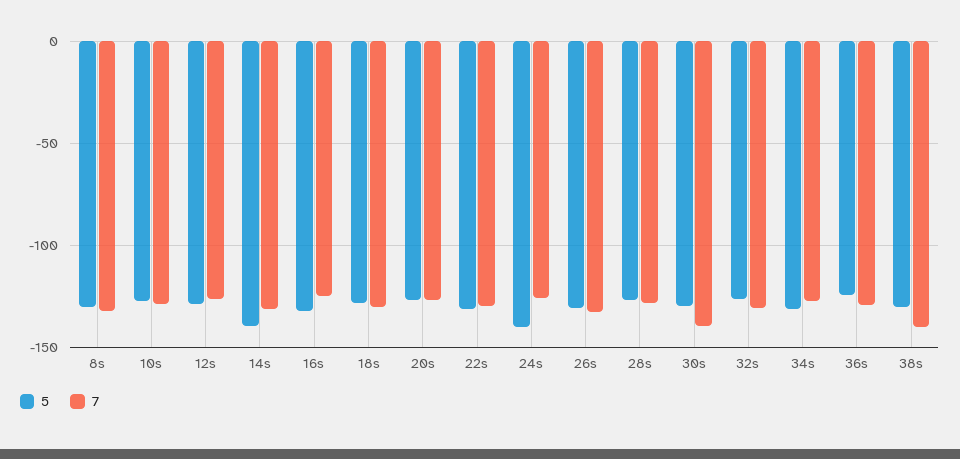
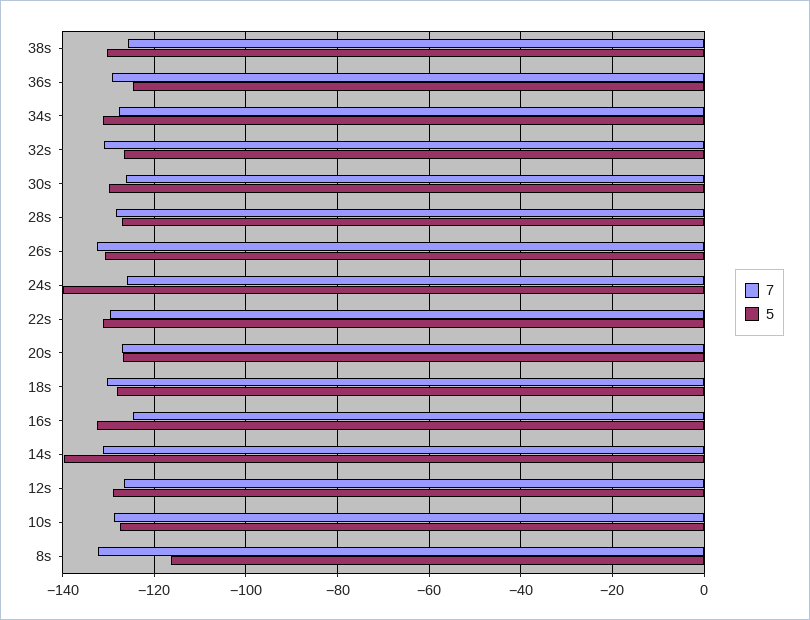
5, 8s: -130 -> -116
7, 30s: -140 -> -126
7, 38s: -140 -> -126

